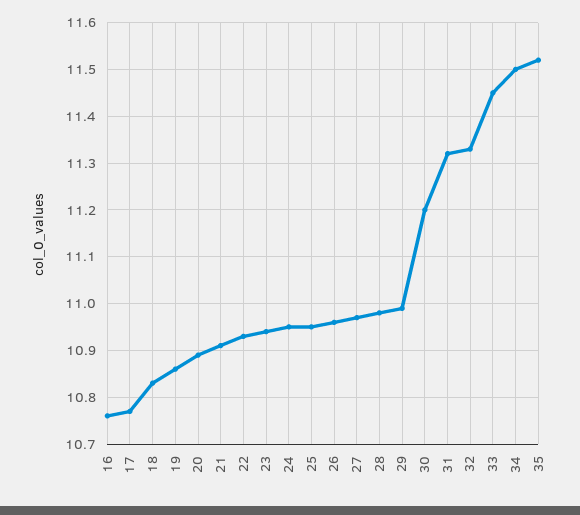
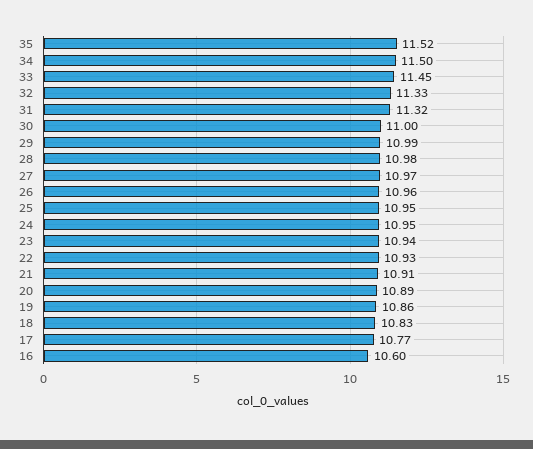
16: 10.75 -> 10.6
30: 11.2 -> 11

